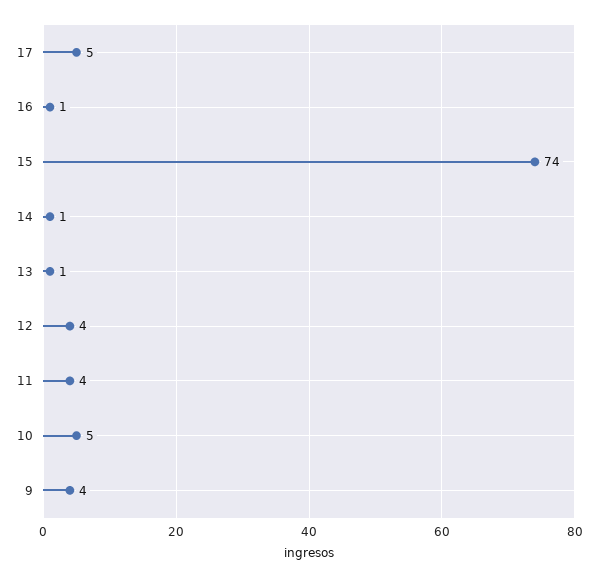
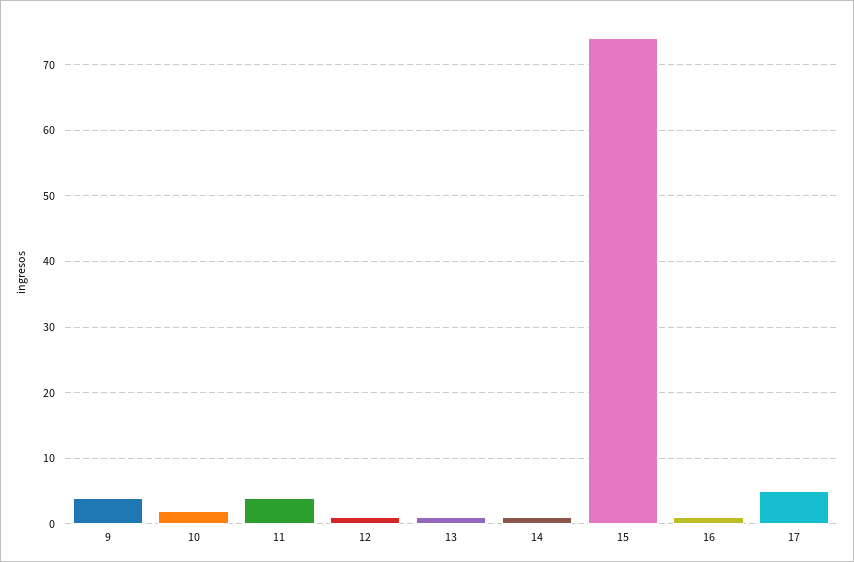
12: 4 -> 1
10: 5 -> 2

